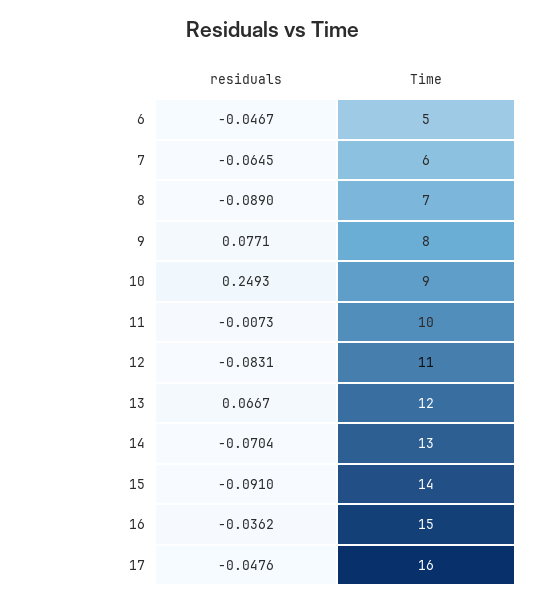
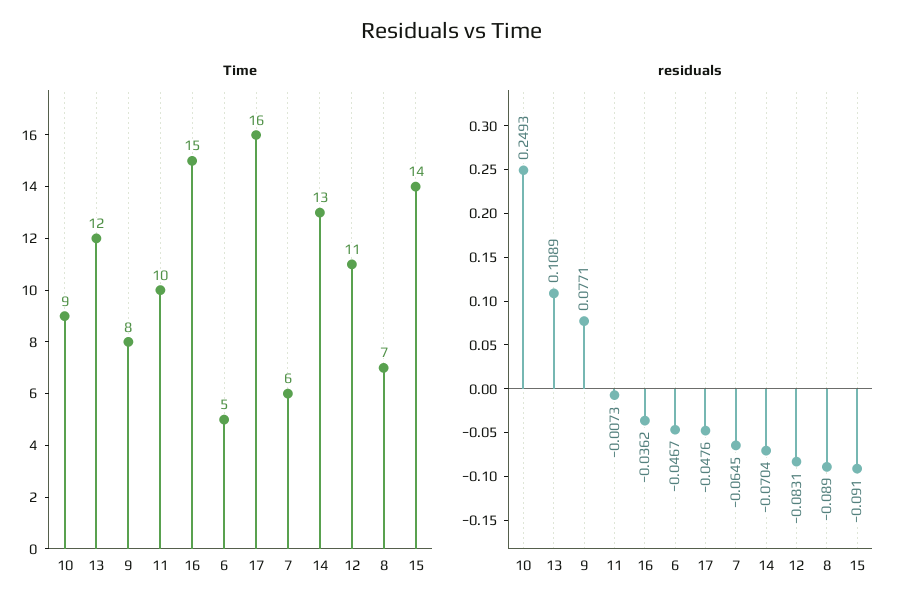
residuals, 13: 0.0667 -> 0.1089

